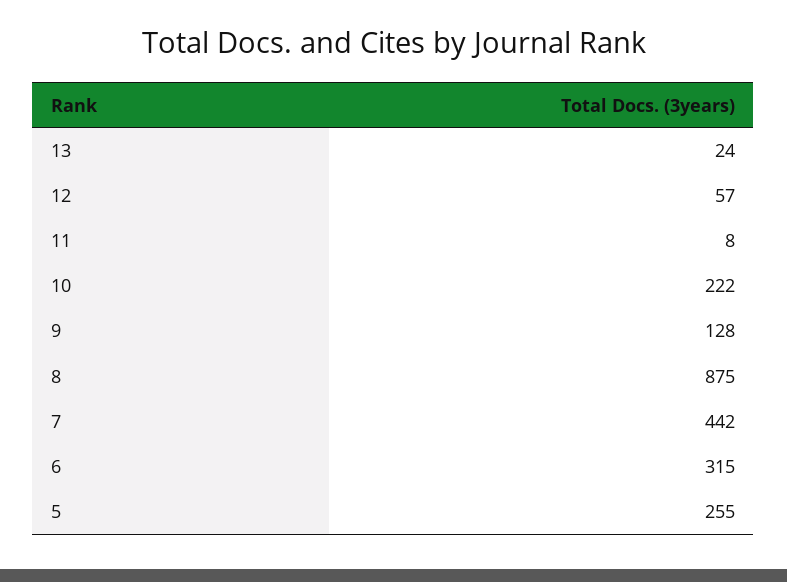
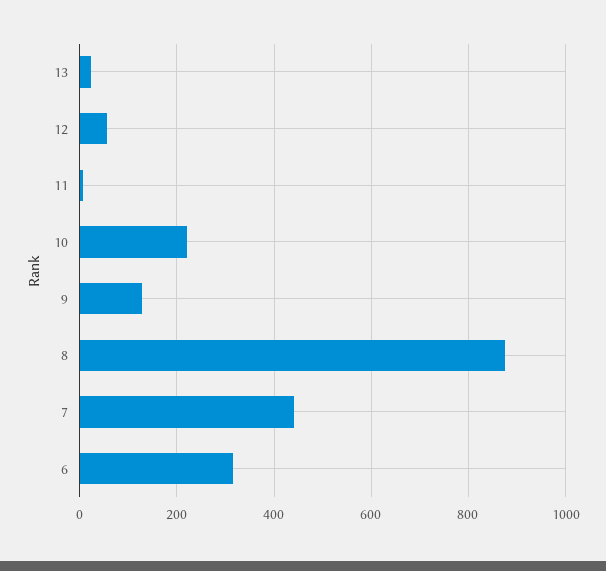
5: 255 -> none

